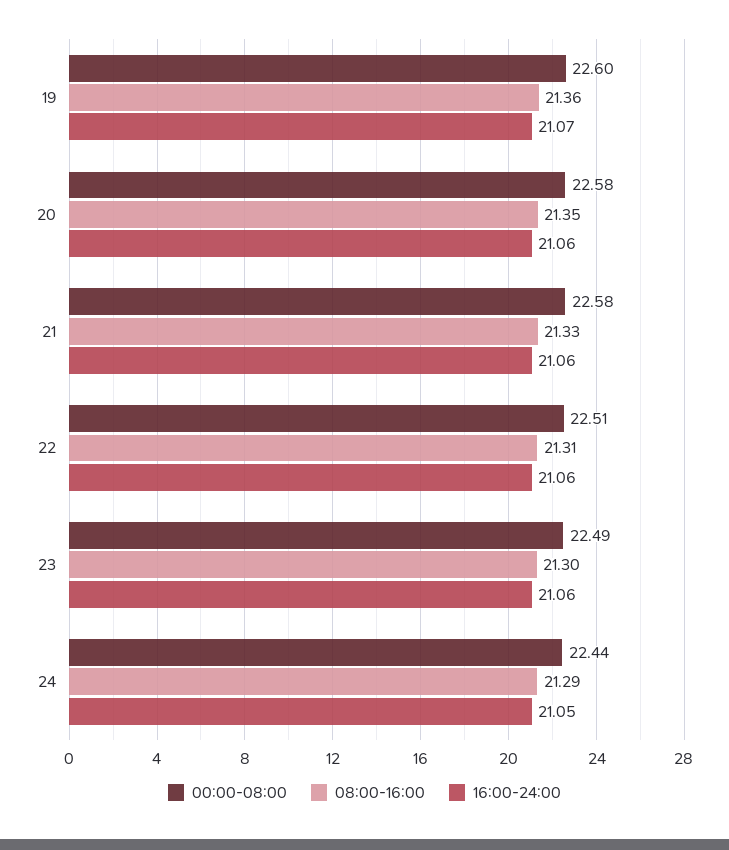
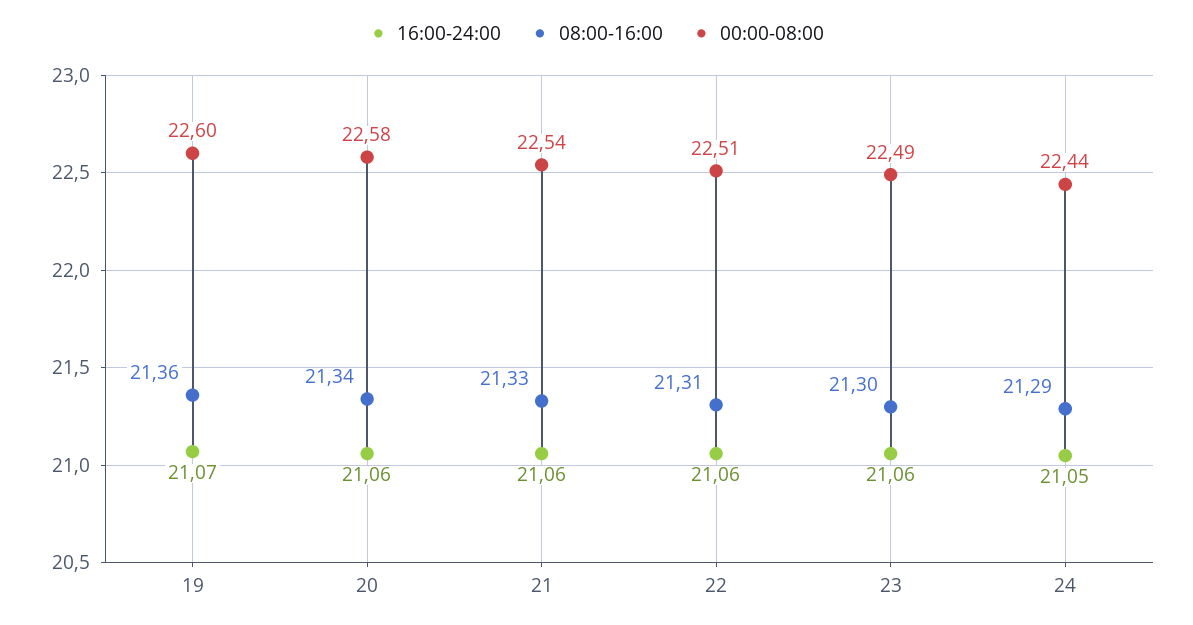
08:00-16:00, 20: 21.35 -> 21.34
00:00-08:00, 21: 22.58 -> 22.54

